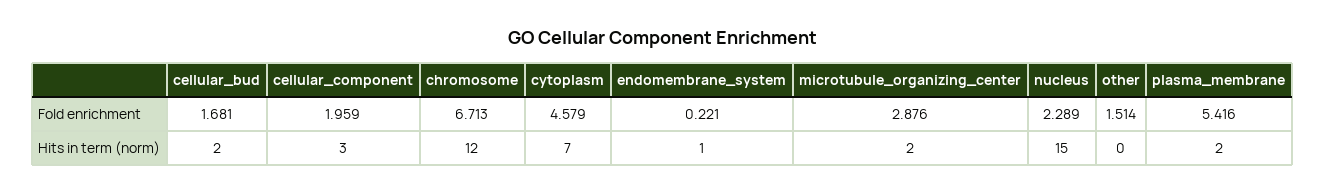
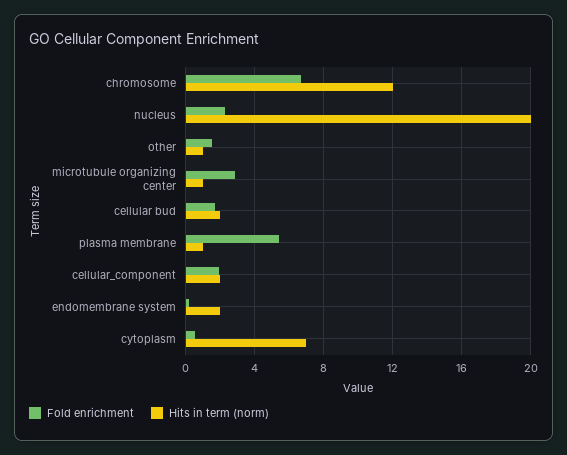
Fold enrichment, cytoplasm: 4.579 -> 0.5
Hits in term (norm), cellular_component: 3 -> 2
Hits in term (norm), endomembrane_system: 1 -> 2
Hits in term (norm), microtubule_organizing_center: 2 -> 1
Hits in term (norm), nucleus: 15 -> 20
Hits in term (norm), other: 0 -> 1
Hits in term (norm), plasma_membrane: 2 -> 1

